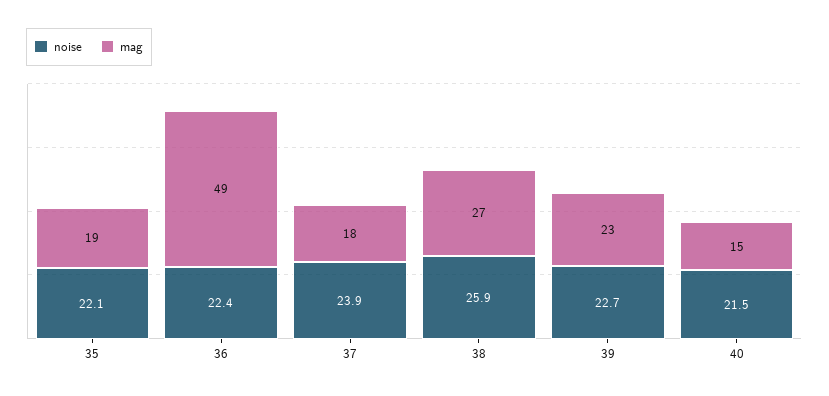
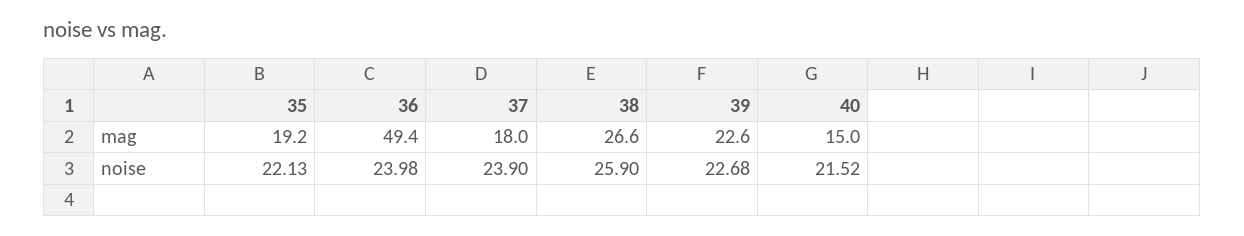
noise, 36: 22.4 -> 23.98

